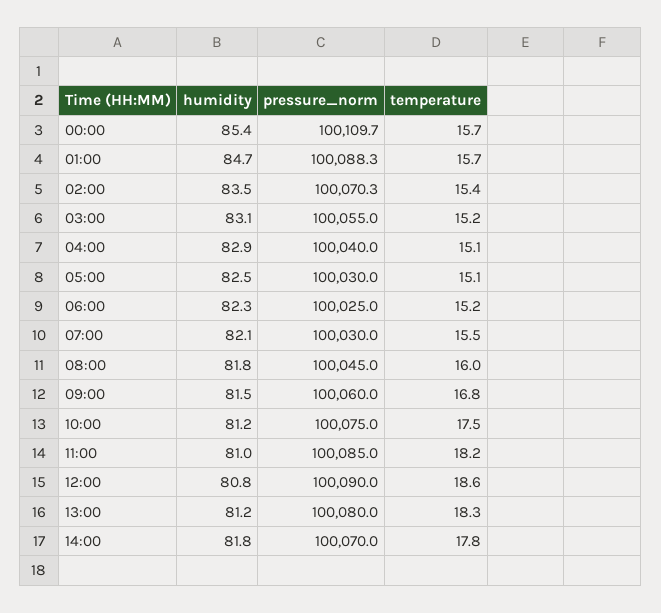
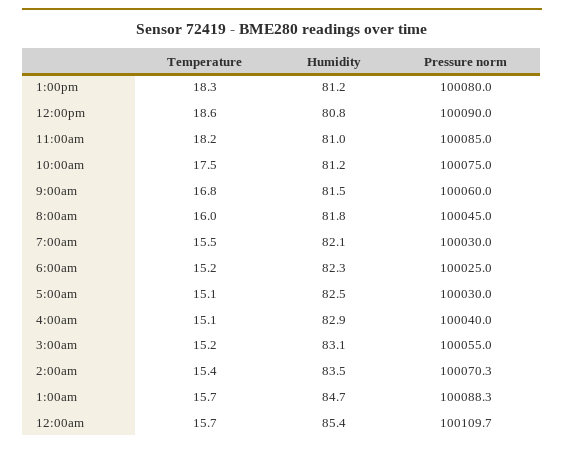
humidity, 14:00: 81.8 -> none
pressure_norm, 14:00: 100070 -> none
temperature, 14:00: 17.8 -> none

